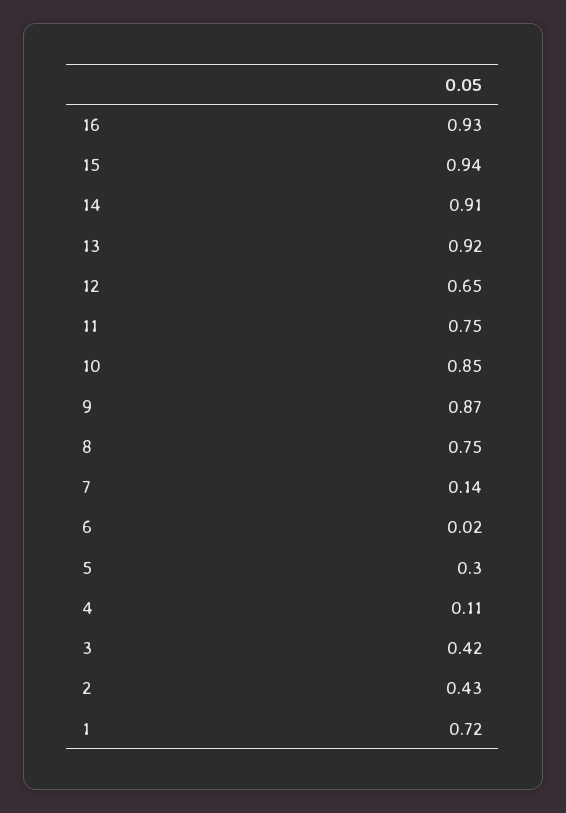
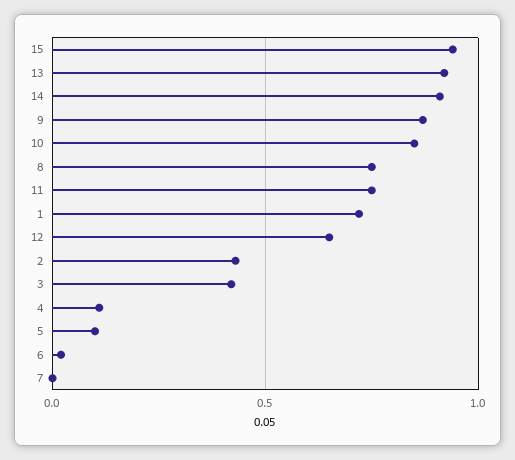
16: 0.93 -> none
7: 0.14 -> 0
5: 0.3 -> 0.1

